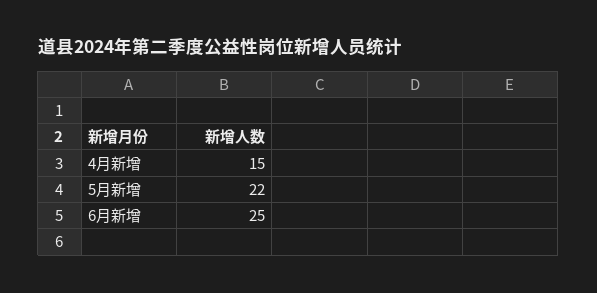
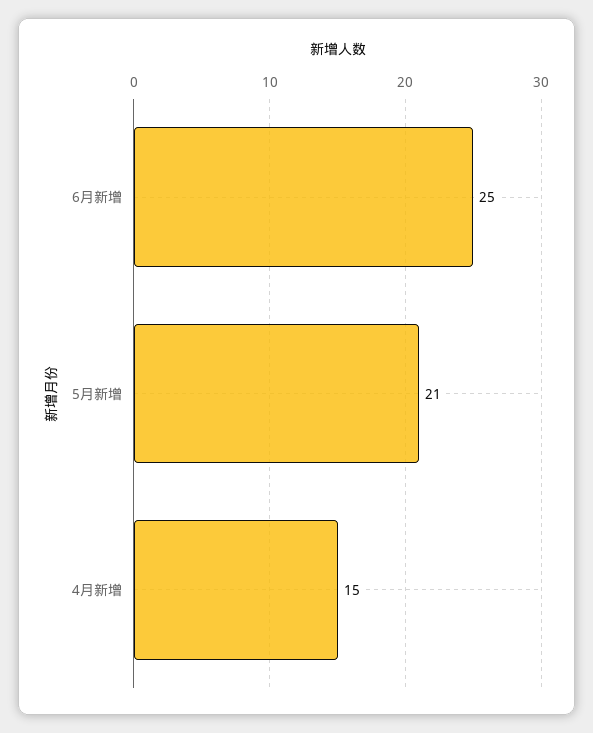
5月新增: 22 -> 21

